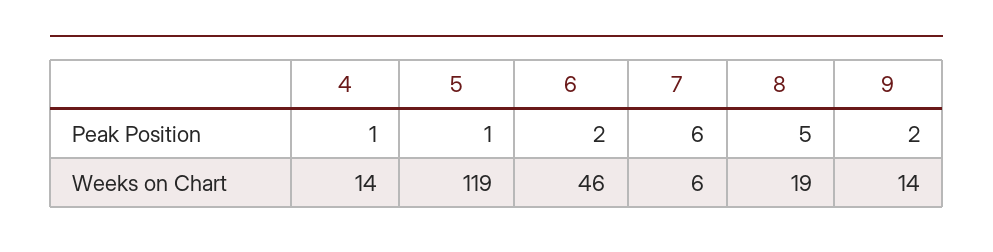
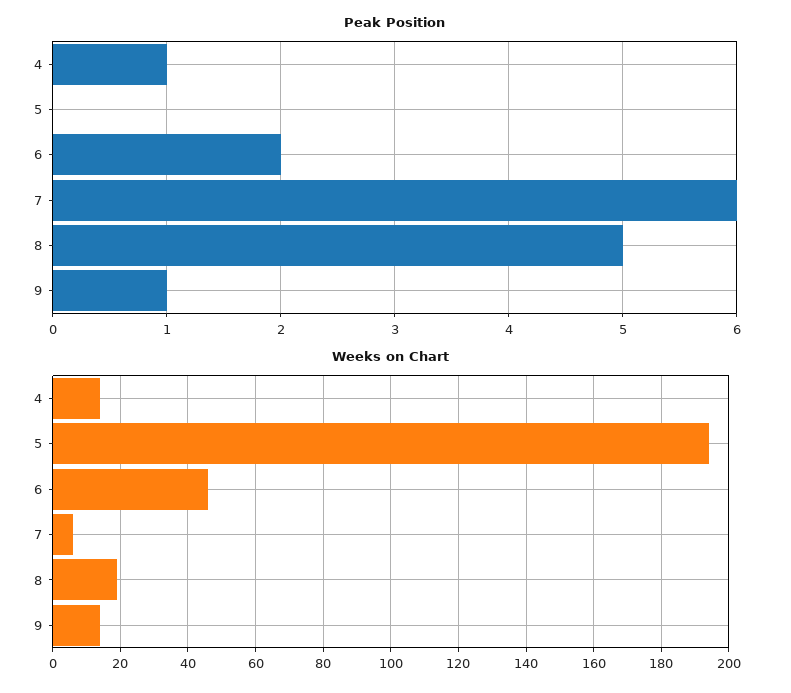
Peak Position, 5: 1 -> 0
Peak Position, 9: 2 -> 1
Weeks on Chart, 5: 119 -> 195

